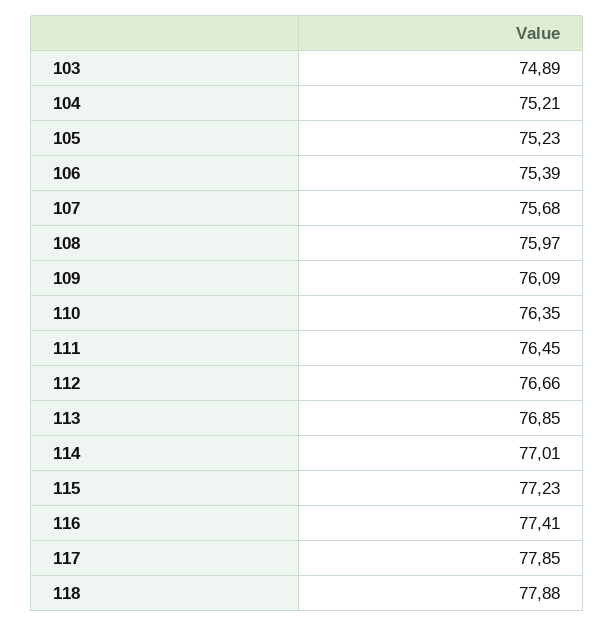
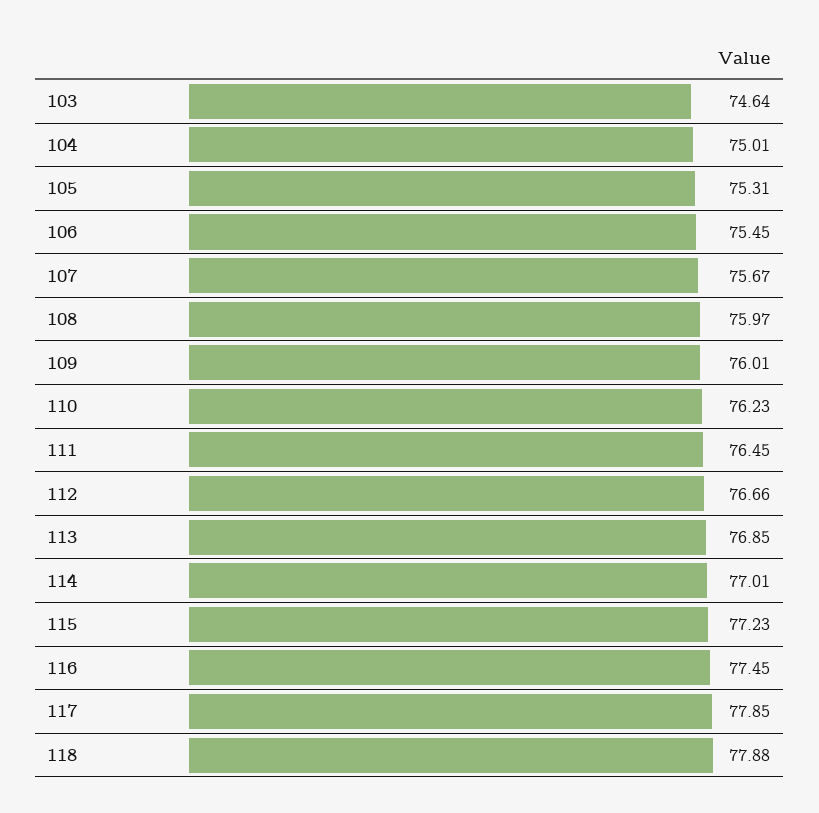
103: 74.89 -> 74.64
104: 75.21 -> 75.01
105: 75.23 -> 75.31
106: 75.39 -> 75.45
107: 75.68 -> 75.67
109: 76.09 -> 76.01
110: 76.35 -> 76.23
116: 77.41 -> 77.45

